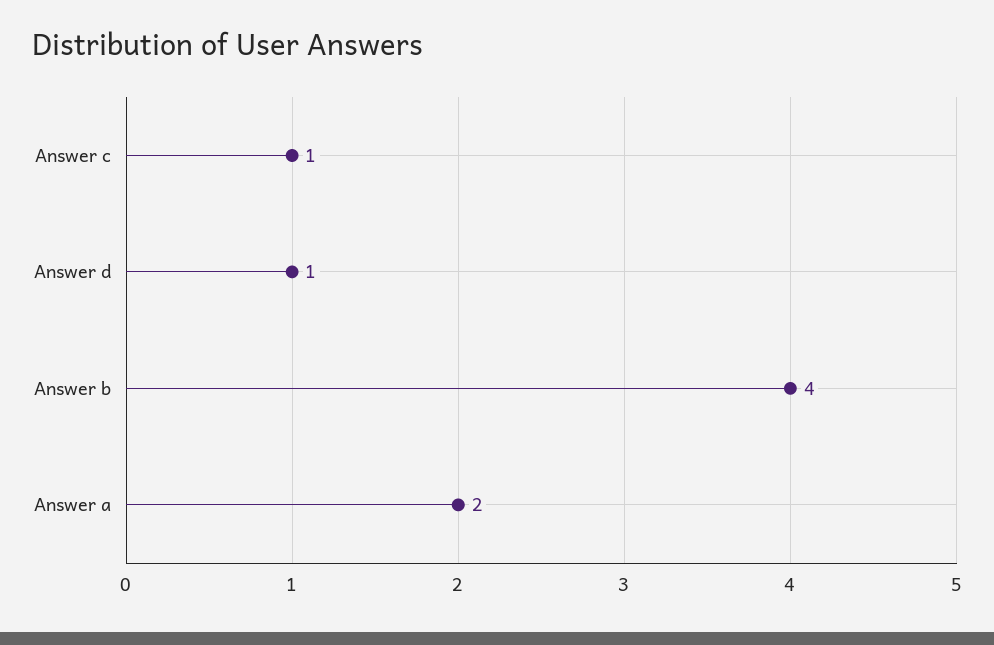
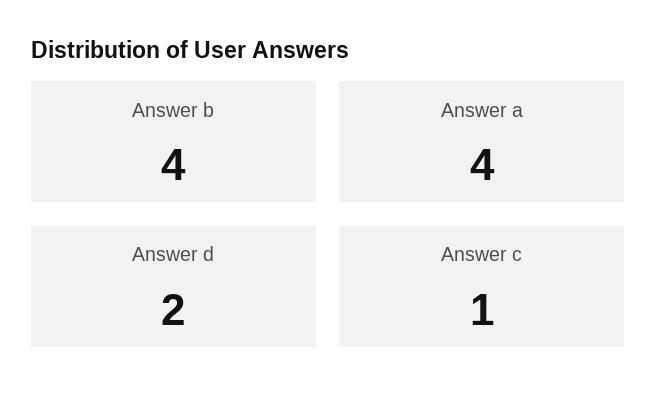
Answer d: 1 -> 2
Answer a: 2 -> 4

